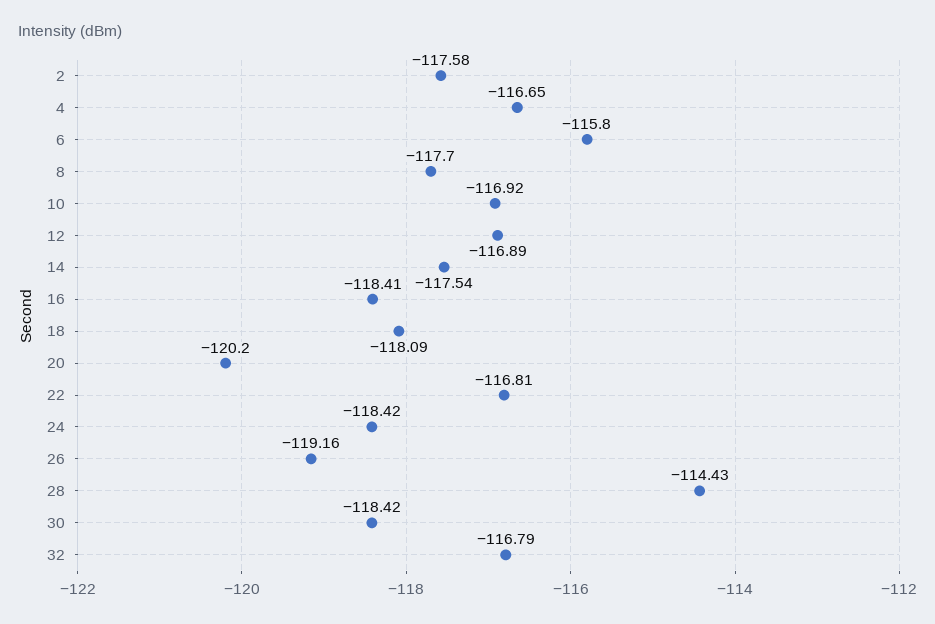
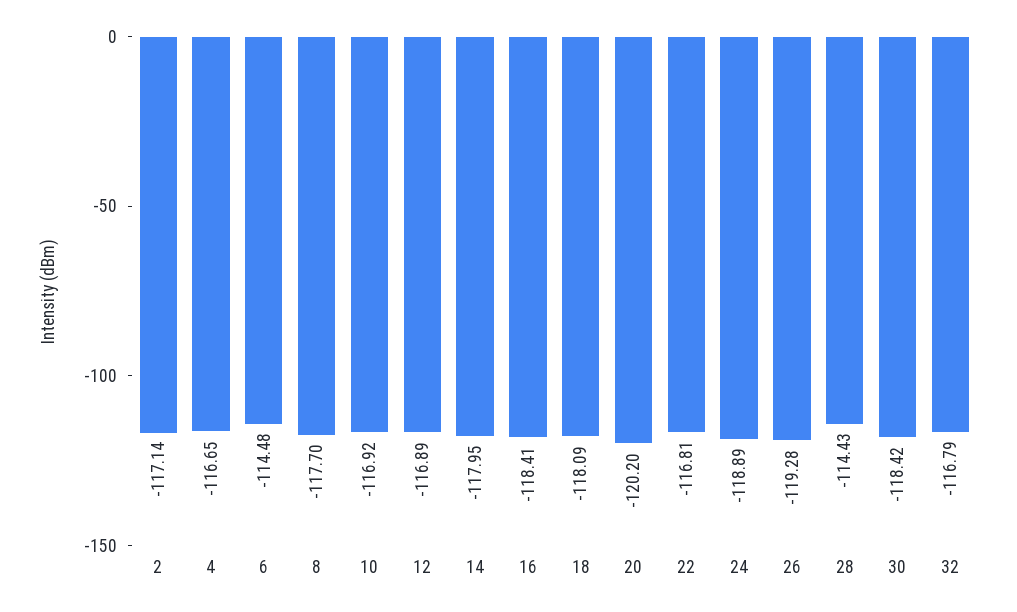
2: -117.58 -> -117.14
6: -115.8 -> -114.48
14: -117.54 -> -117.95
24: -118.42 -> -118.89
26: -119.16 -> -119.28

